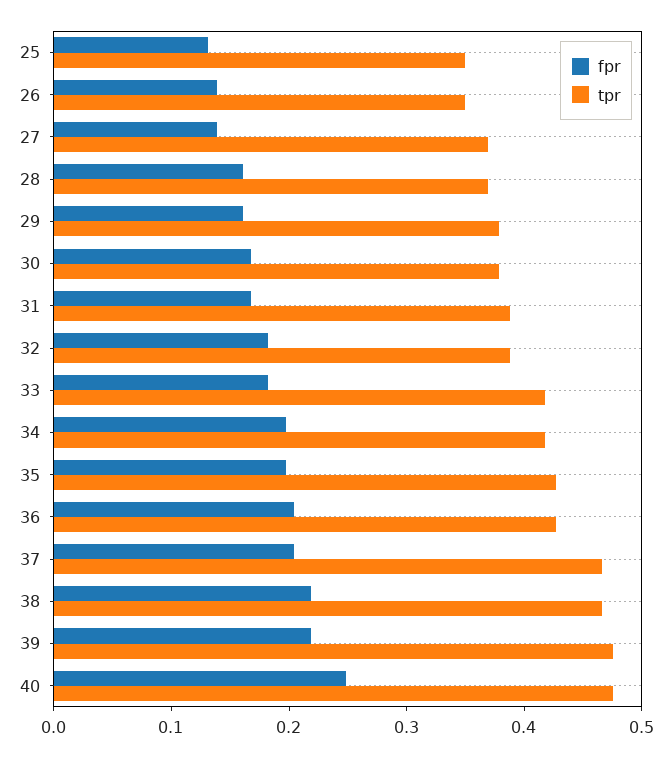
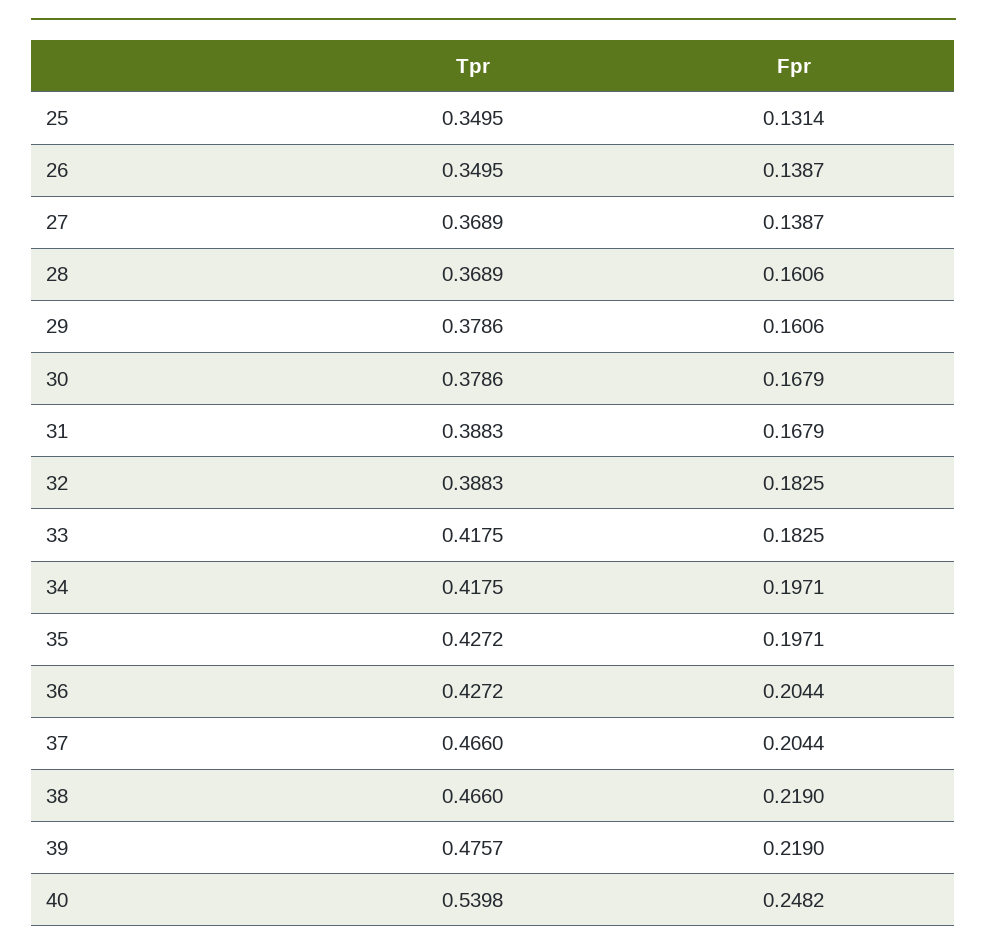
tpr, 40: 0.48 -> 0.5398

